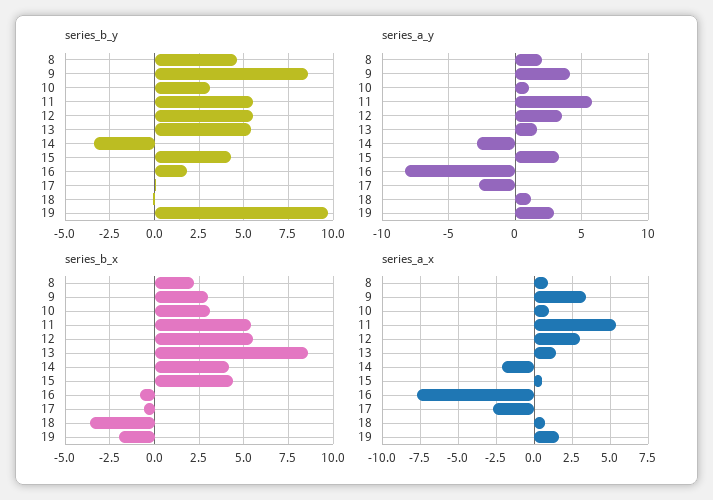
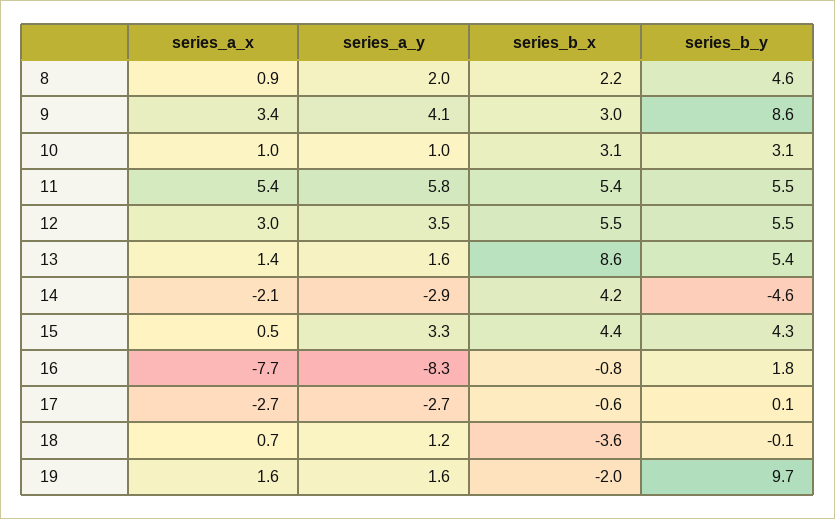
series_b_y, 14: -3.5 -> -4.6
series_a_y, 19: 3 -> 1.6

